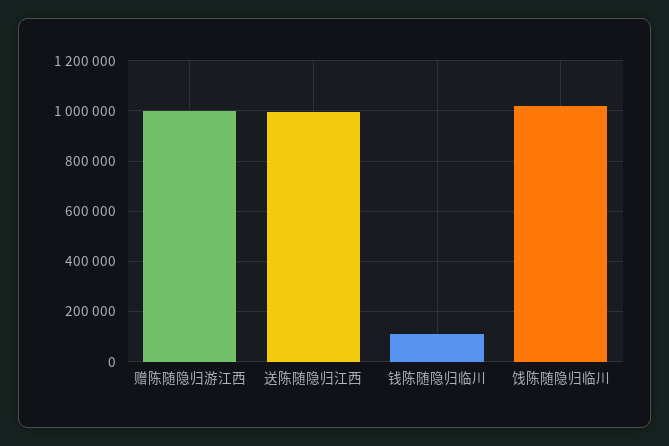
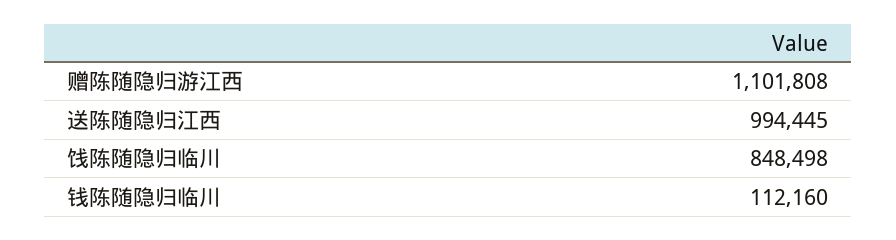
赠陈随隐归游江西: 1000000 -> 1101808
饯陈随隐归临川: 1025000 -> 848498

